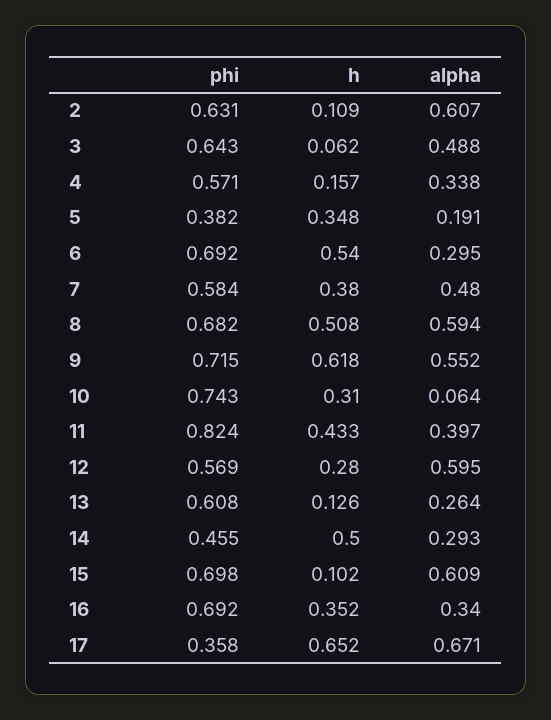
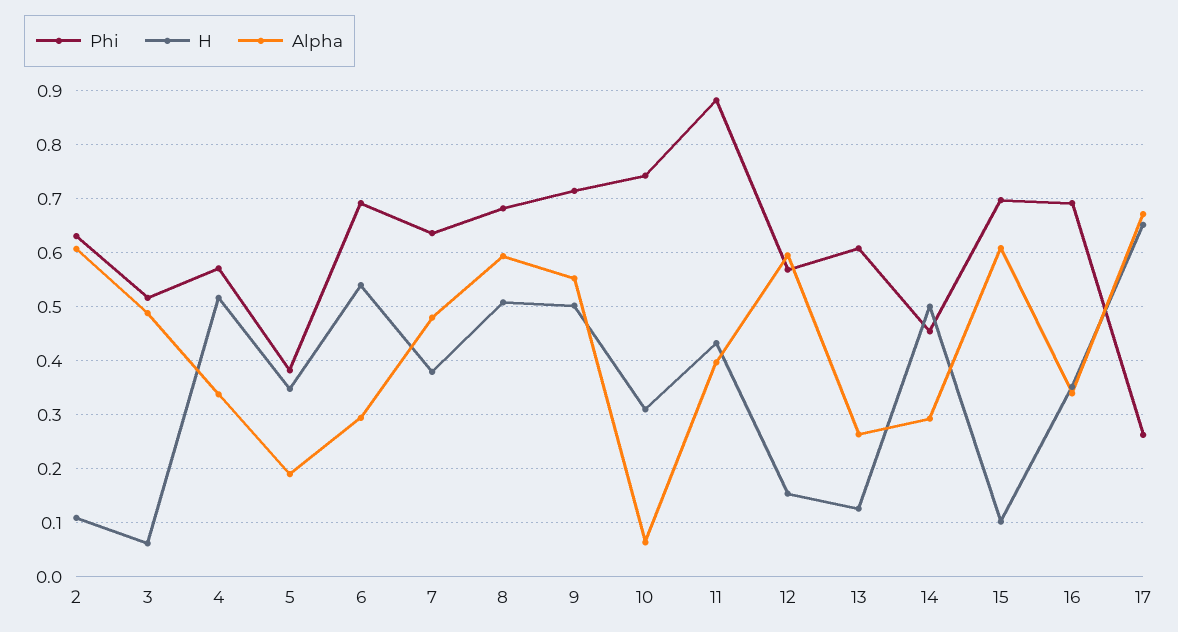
phi, 3: 0.643 -> 0.52
h, 4: 0.157 -> 0.52
phi, 7: 0.584 -> 0.64
h, 9: 0.618 -> 0.5
phi, 11: 0.824 -> 0.88
h, 12: 0.28 -> 0.16
phi, 17: 0.358 -> 0.26

